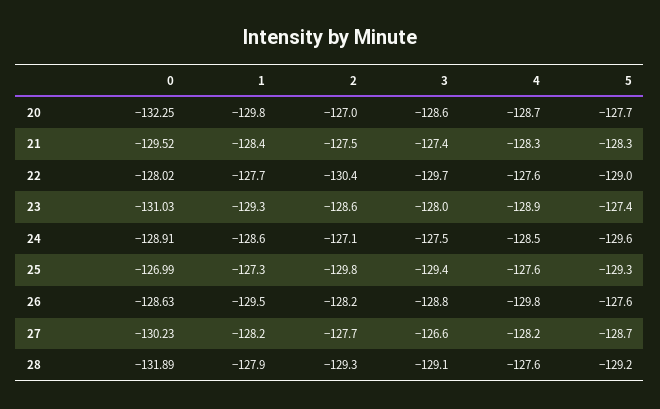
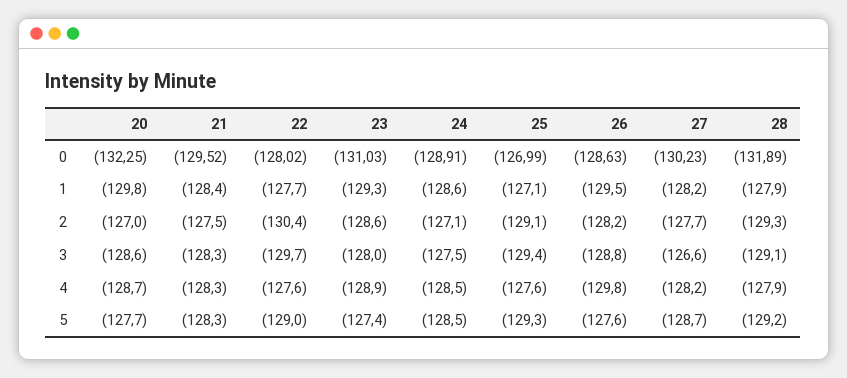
3, 21: -127.4 -> -128.3
5, 24: -129.6 -> -128.5
1, 25: -127.3 -> -127.1
2, 25: -129.8 -> -129.1
4, 28: -127.6 -> -127.9

